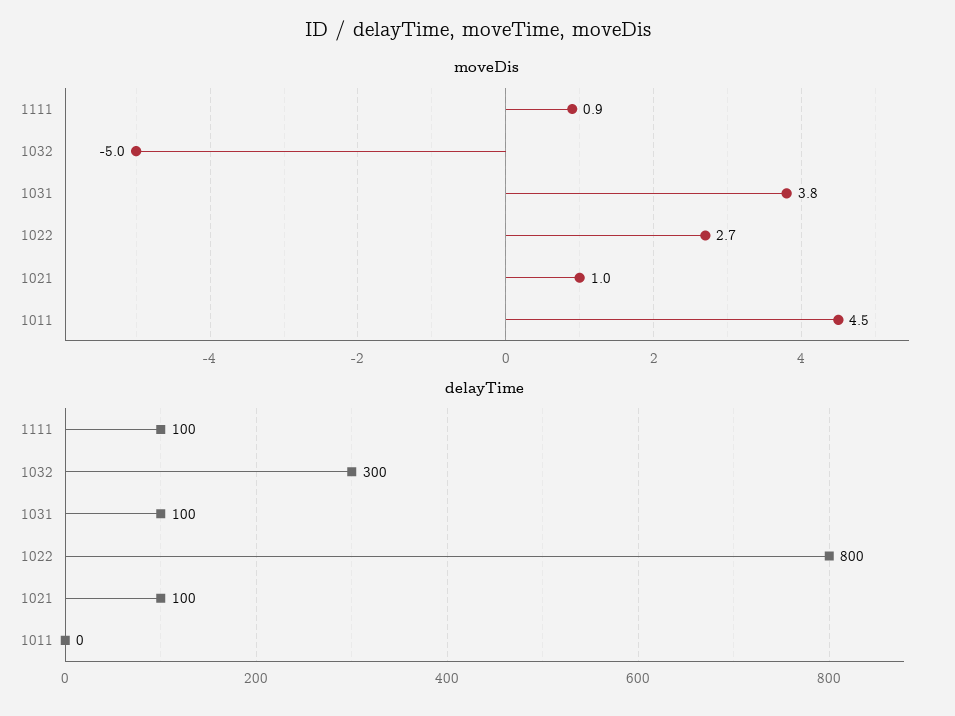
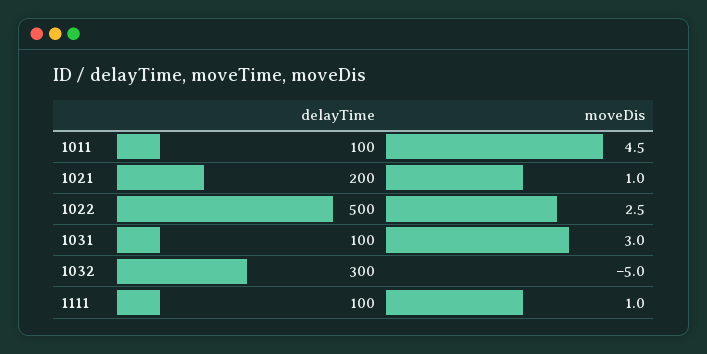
moveDis, 1111: 0.9 -> 1
moveDis, 1031: 3.8 -> 3
moveDis, 1022: 2.7 -> 2.5
delayTime, 1022: 800 -> 500
delayTime, 1021: 100 -> 200
delayTime, 1011: 0 -> 100

